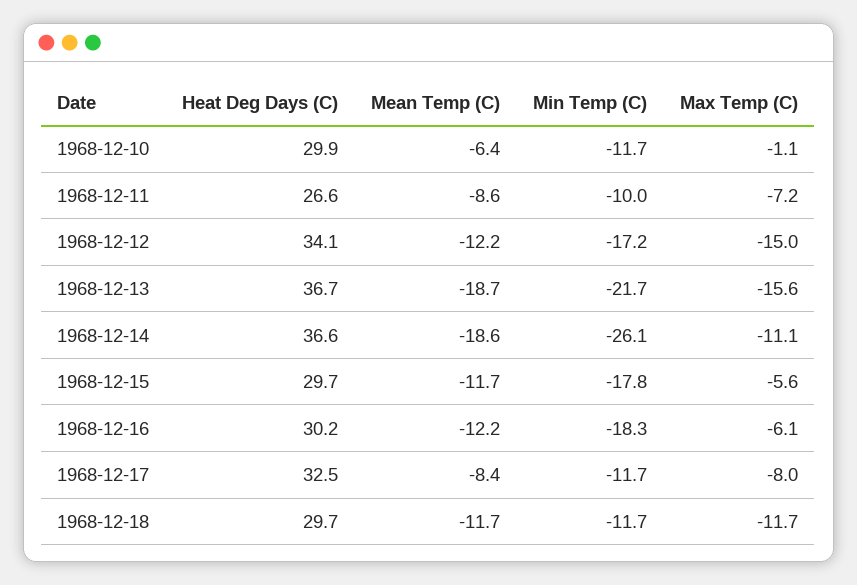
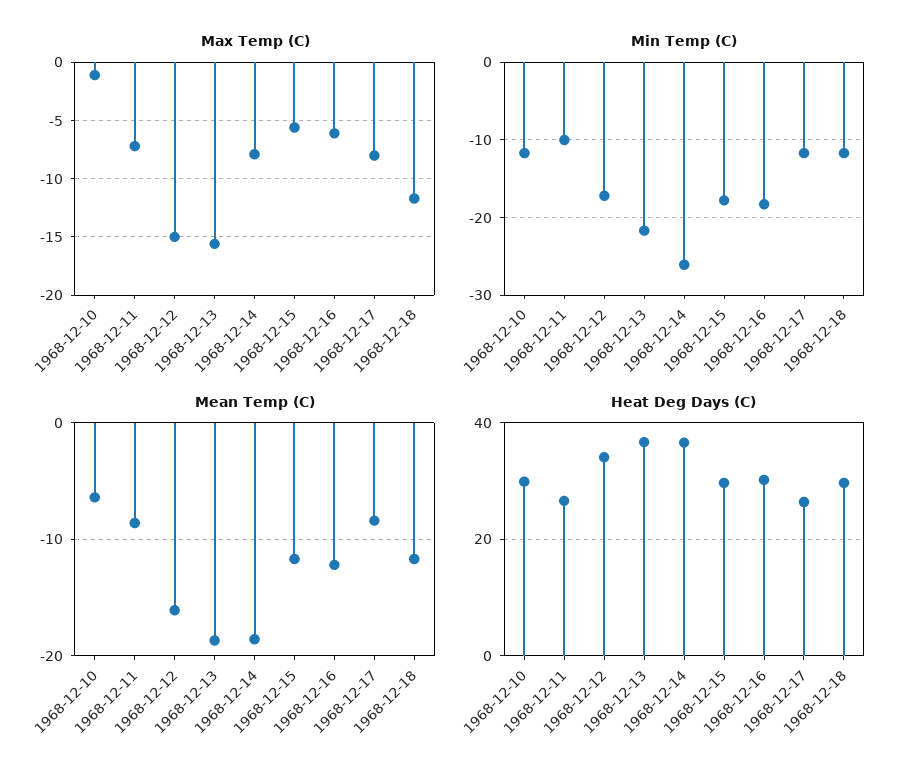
Mean Temp (C), 1968-12-12: -12.2 -> -16
Max Temp (C), 1968-12-14: -11.1 -> -8
Heat Deg Days (C), 1968-12-17: 32.5 -> 26

